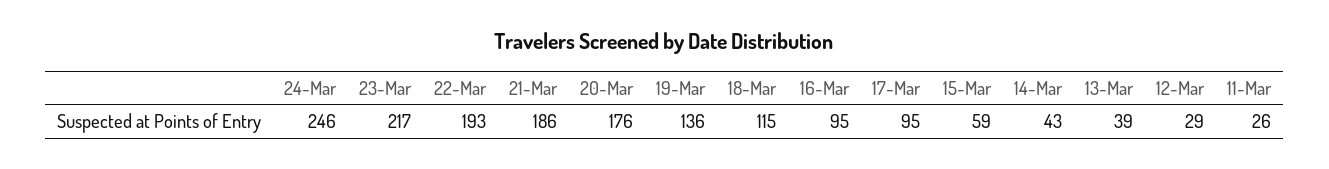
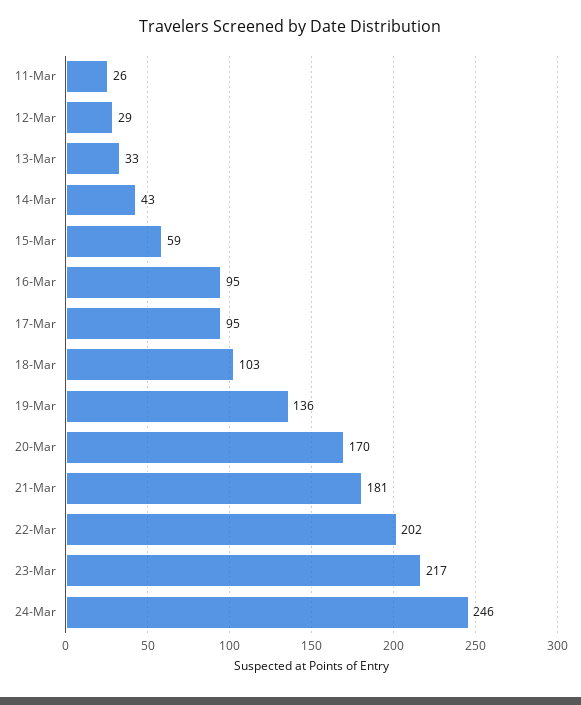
22-Mar: 193 -> 202
21-Mar: 186 -> 181
20-Mar: 176 -> 170
18-Mar: 115 -> 103
13-Mar: 39 -> 33

